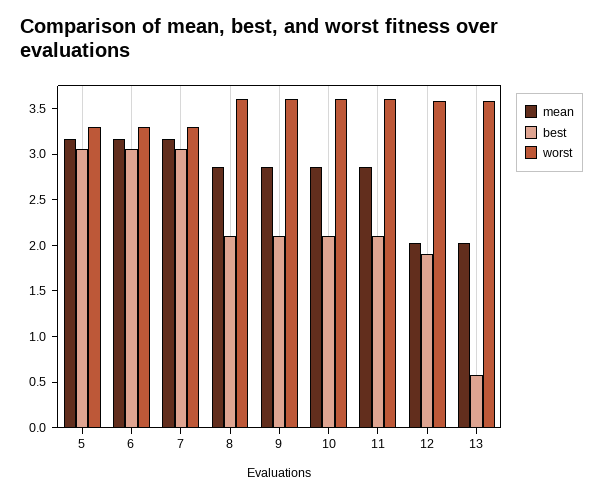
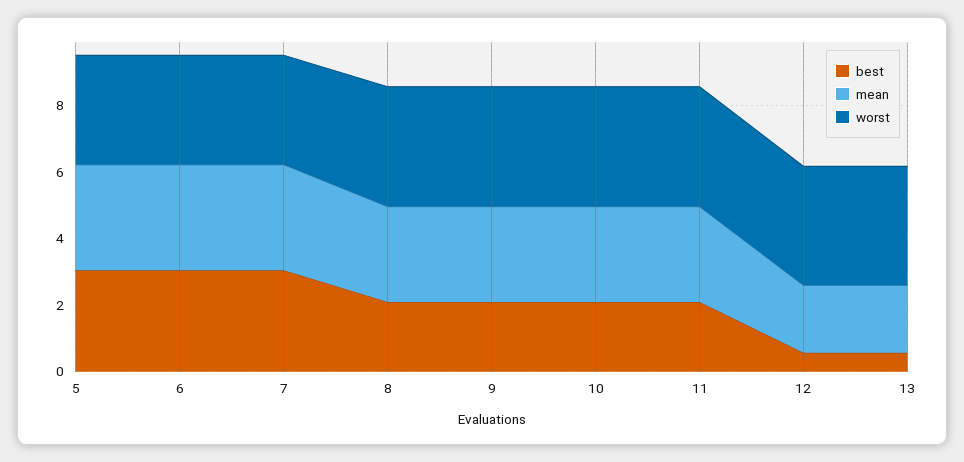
best, 12: 1.9 -> 0.5

